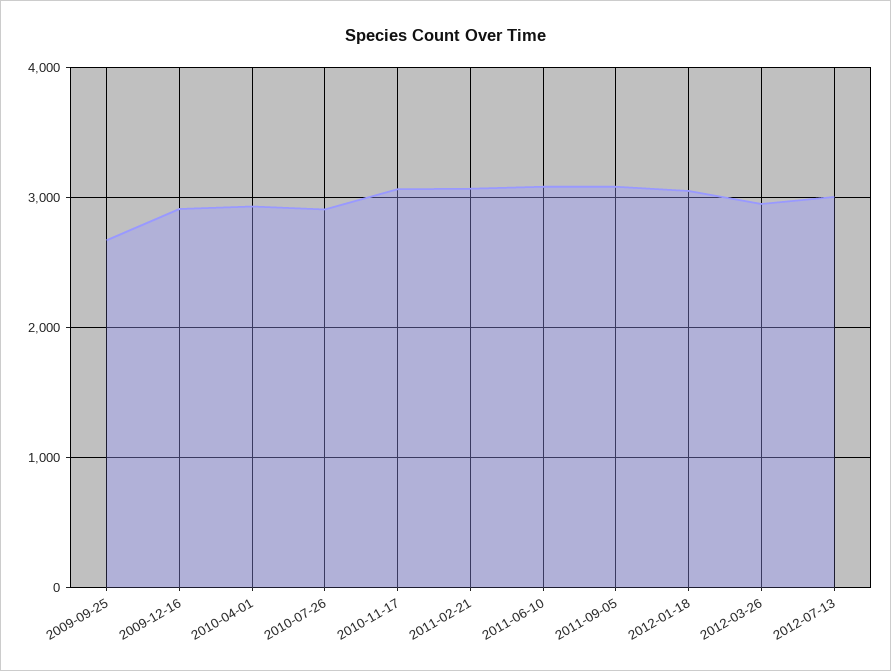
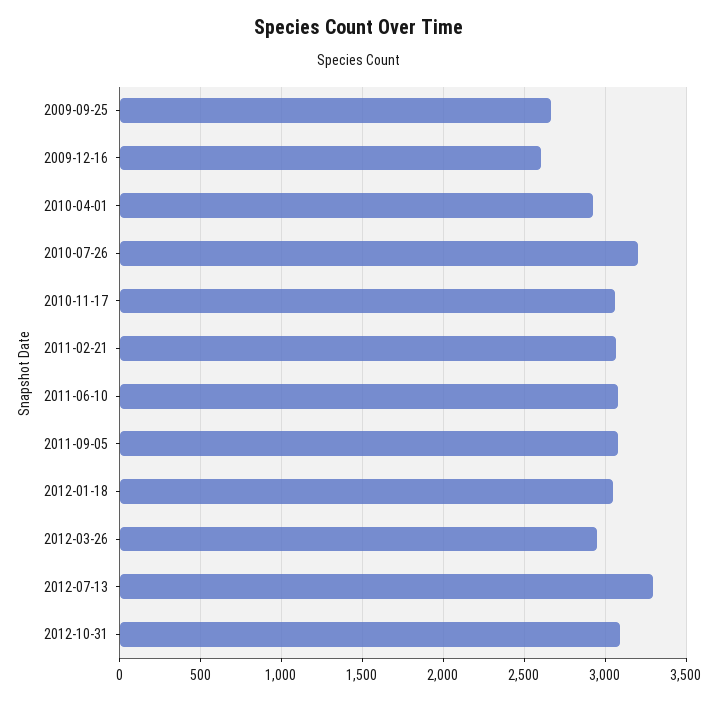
2009-12-16: 2900 -> 2600
2010-07-26: 2900 -> 3200
2012-07-13: 3000 -> 3300
2012-10-31: none -> 3100

